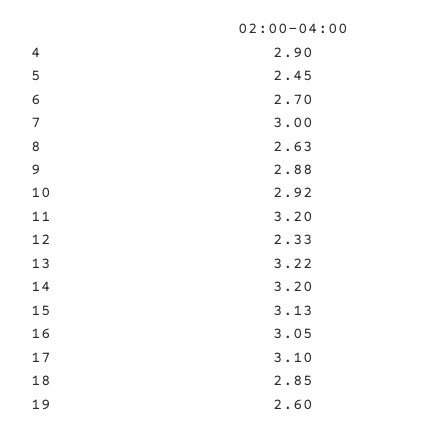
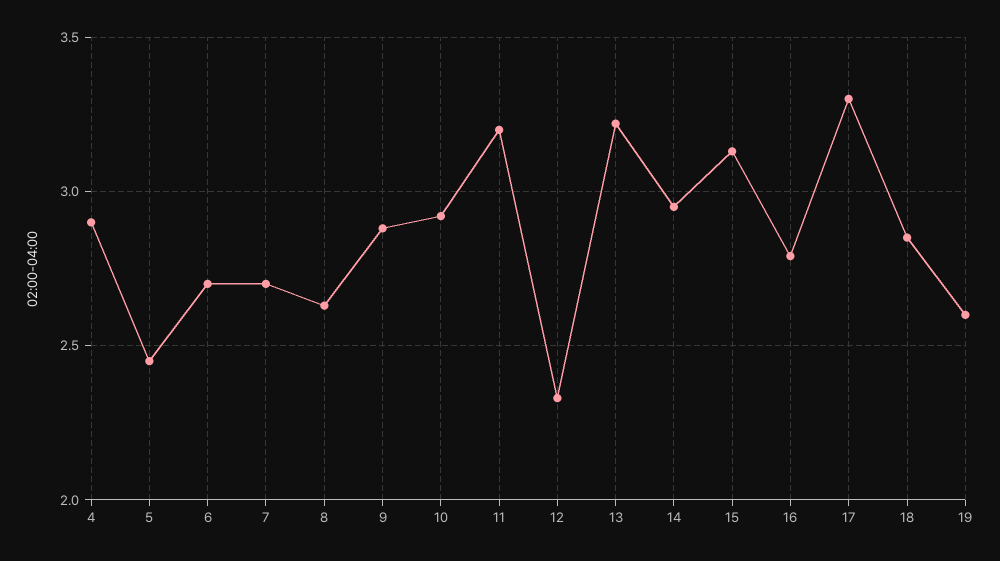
7: 3 -> 2.7
14: 3.2 -> 2.95
16: 3.05 -> 2.8
17: 3.1 -> 3.3

